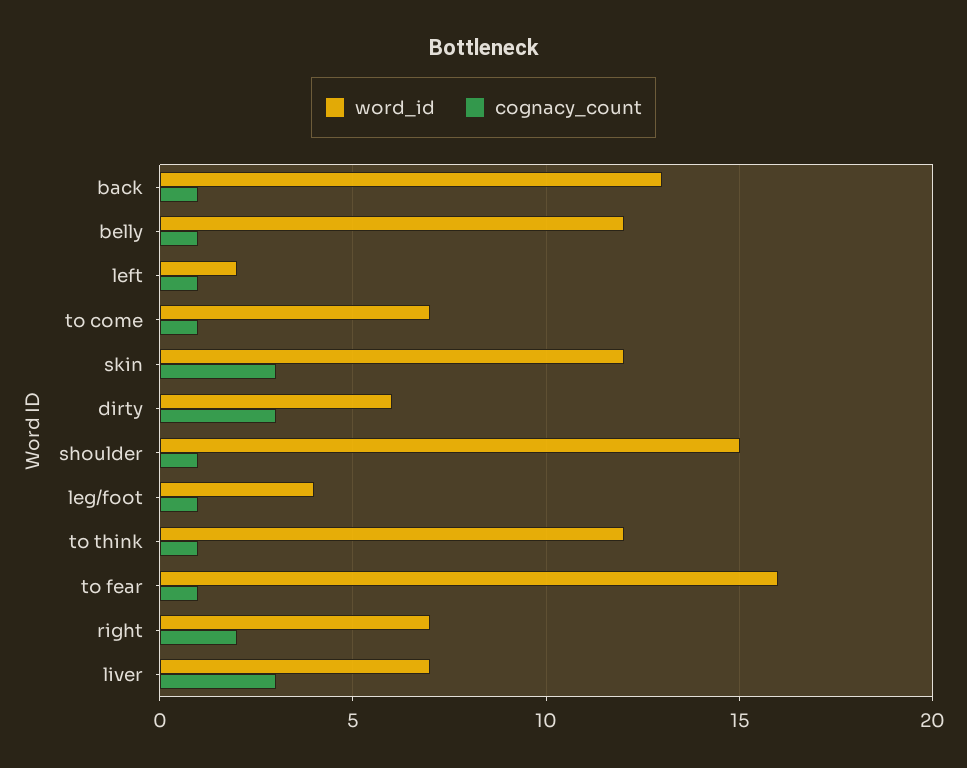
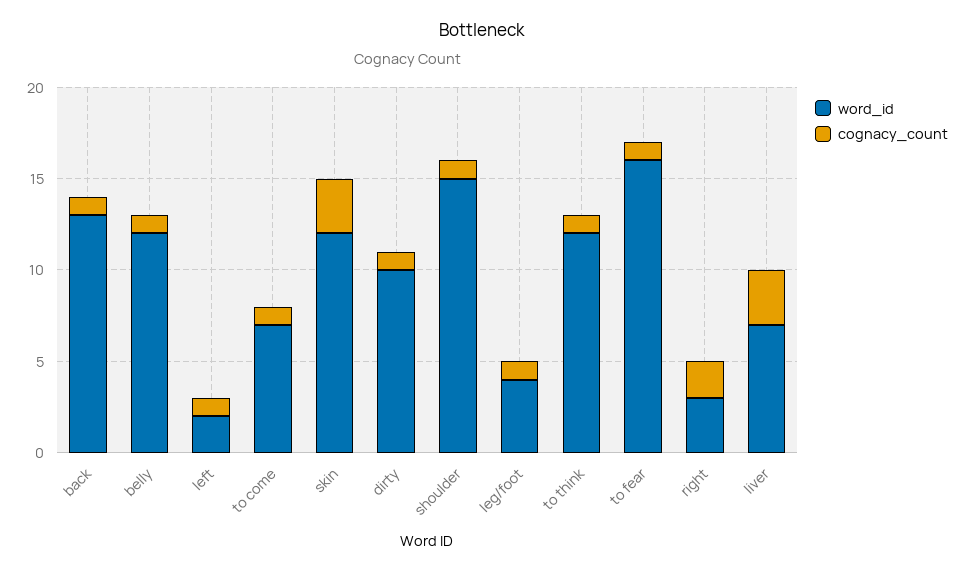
word_id, dirty: 6 -> 10
cognacy_count, dirty: 3 -> 1
word_id, right: 7 -> 3

